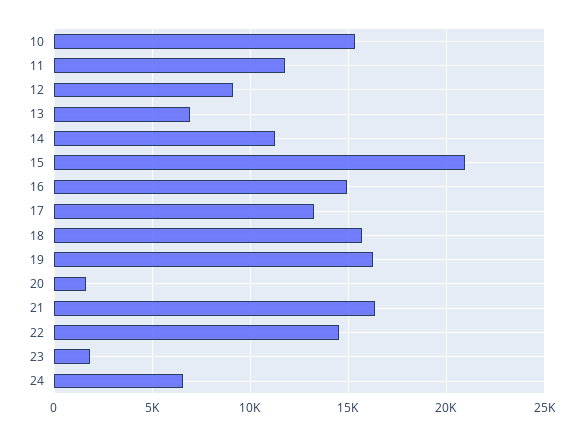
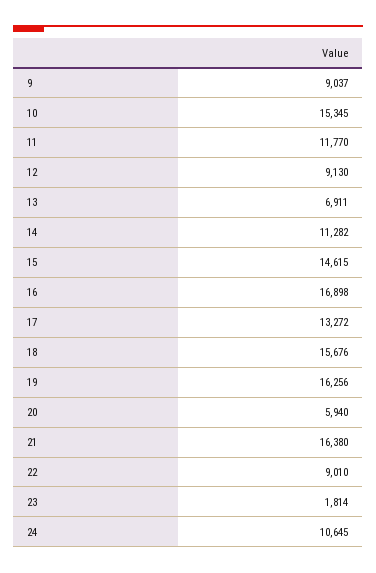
15: 21000 -> 14615
16: 15000 -> 16898
20: 1500 -> 5940
22: 14500 -> 9010
24: 6500 -> 10645
9: none -> 9037

